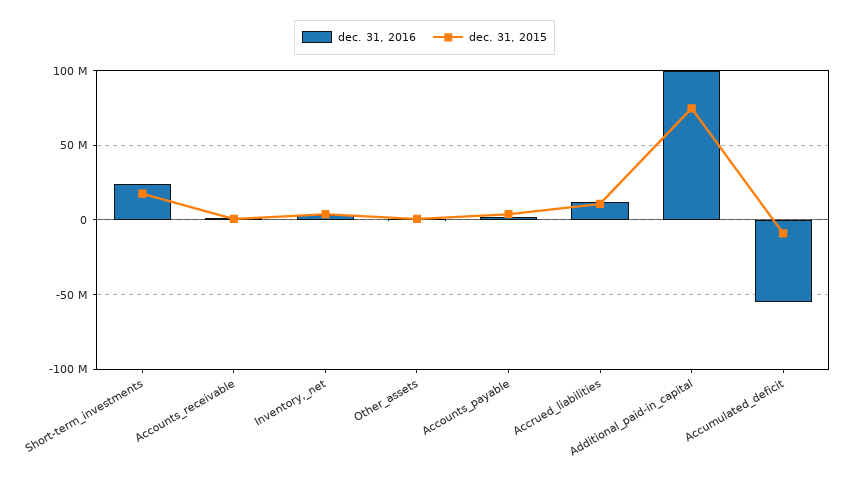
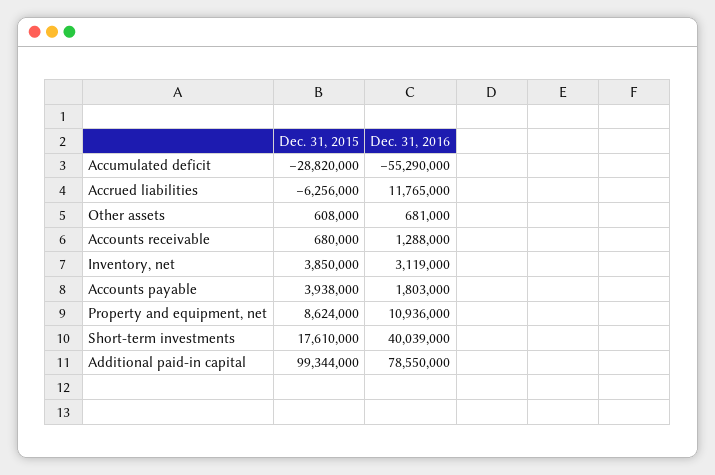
dec. 31, 2016, Short-term_investments: 25000000 -> 40039000
dec. 31, 2015, Accrued_liabilities: 10000000 -> -6256000
dec. 31, 2016, Additional_paid-in_capital: 100000000 -> 78550000
dec. 31, 2015, Additional_paid-in_capital: 75000000 -> 99344000
dec. 31, 2015, Accumulated_deficit: -10000000 -> -28820000
dec. 31, 2015, Property and equipment, net: none -> 8624000
dec. 31, 2016, Property and equipment, net: none -> 10936000

